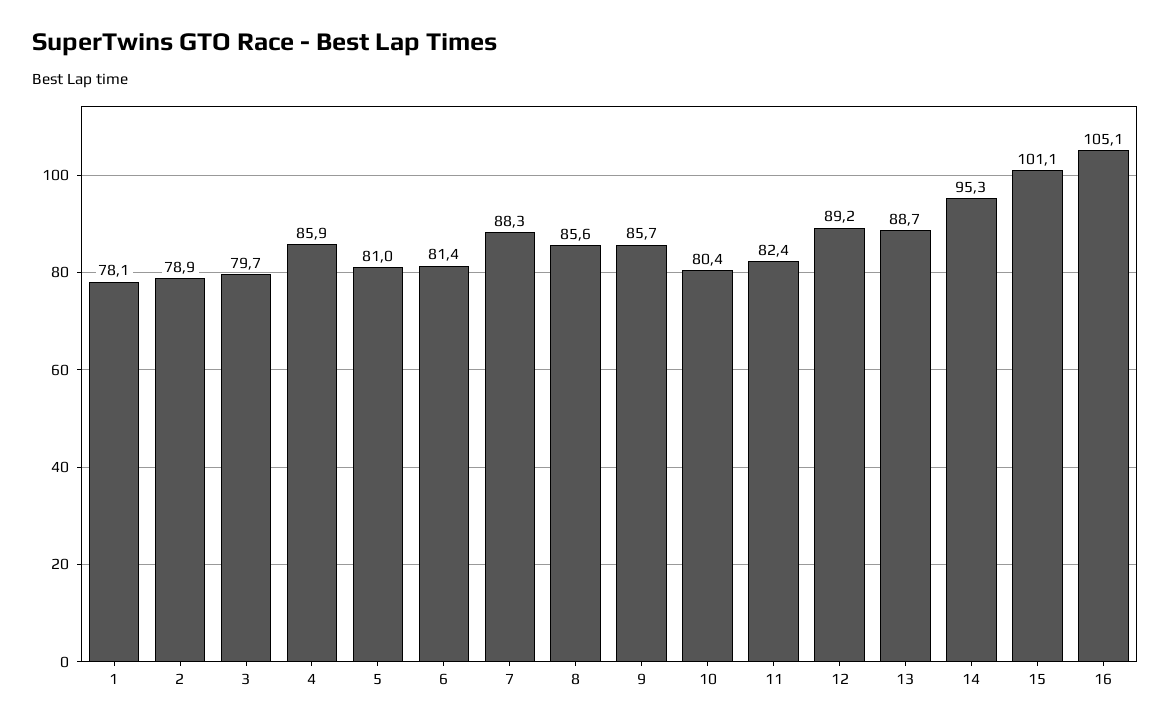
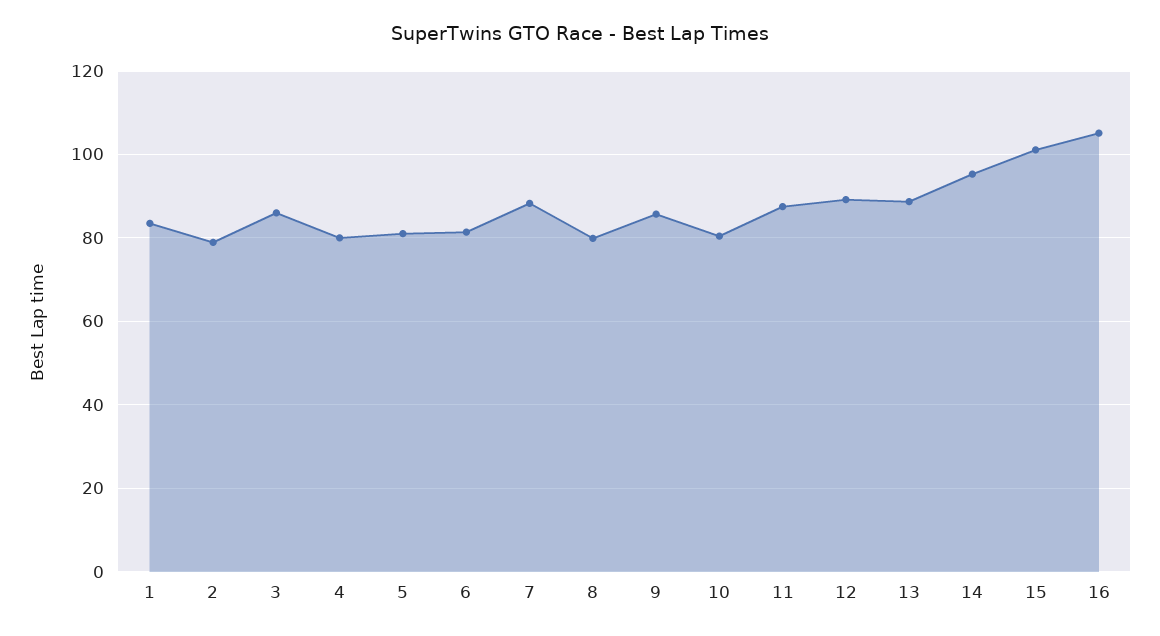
1: 78.1 -> 84
3: 79.7 -> 86
4: 85.9 -> 80
8: 85.6 -> 80
11: 82.4 -> 88

